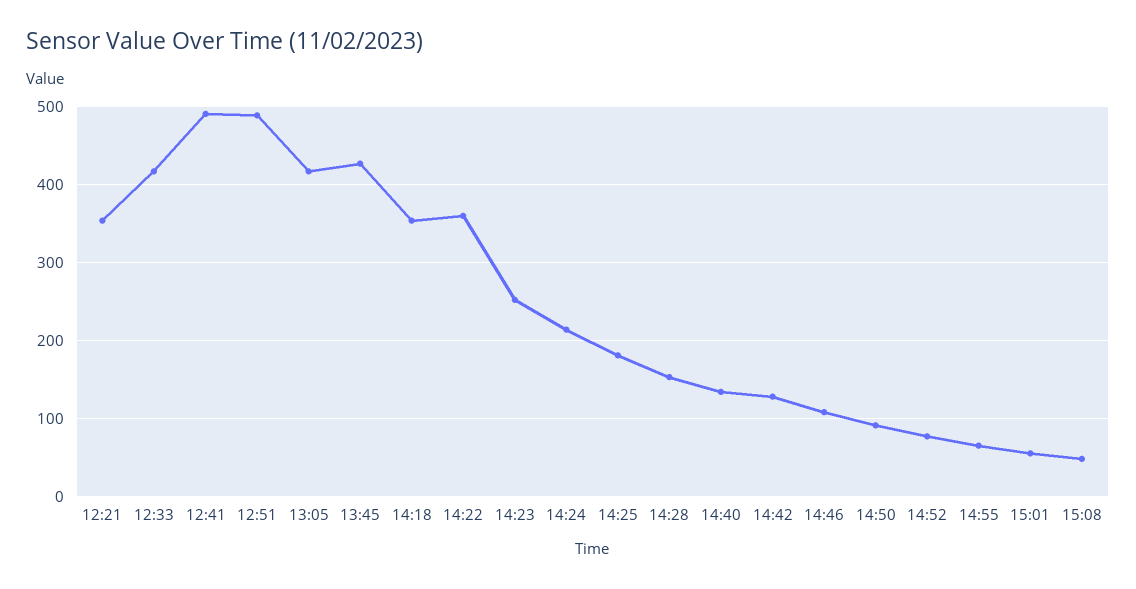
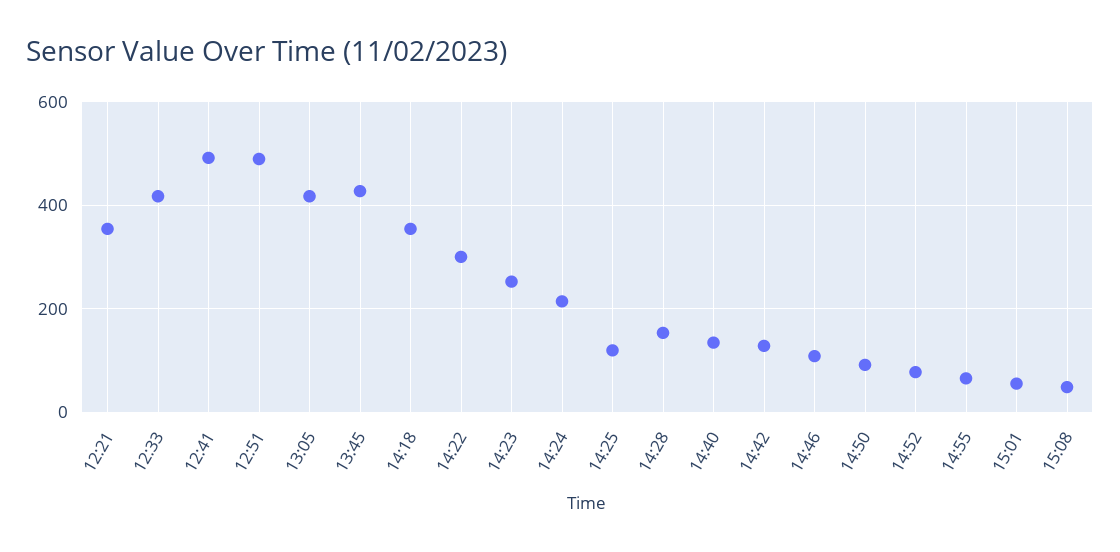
14:22: 360 -> 300
14:25: 180 -> 120

